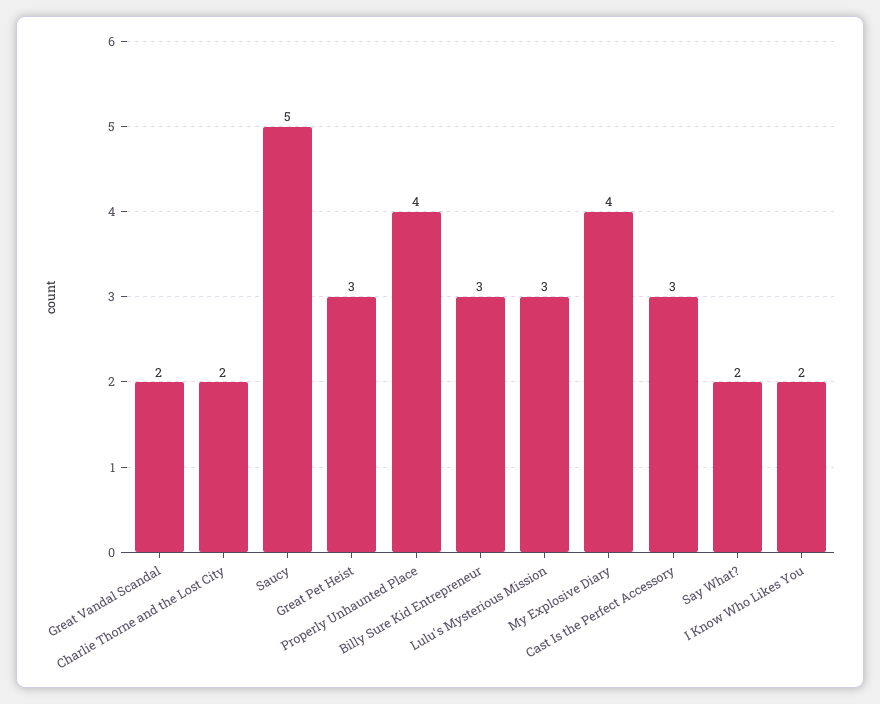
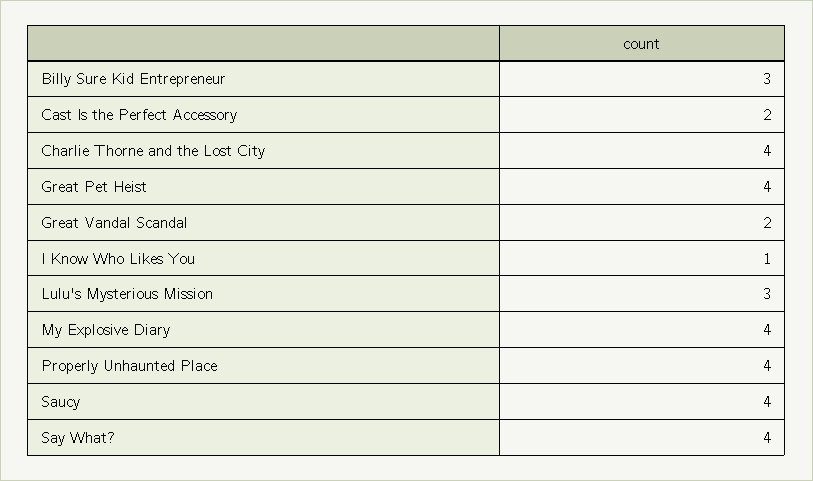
Charlie Thorne and the Lost City: 2 -> 4
Saucy: 5 -> 4
Great Pet Heist: 3 -> 4
Cast Is the Perfect Accessory: 3 -> 2
Say What?: 2 -> 4
I Know Who Likes You: 2 -> 1

